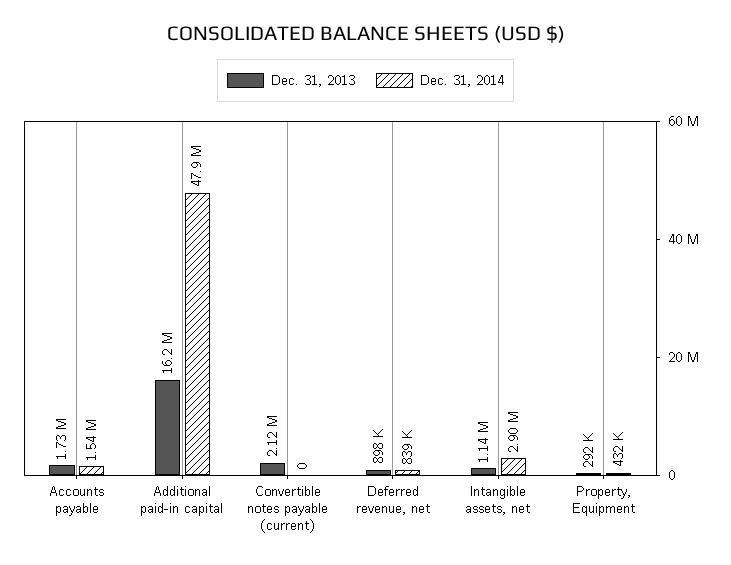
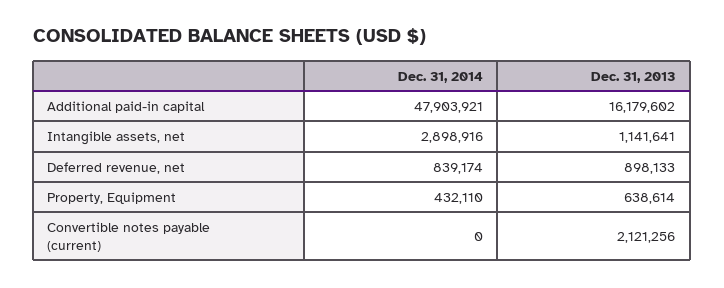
Dec. 31, 2013, Accounts payable: 1730000 -> none
Dec. 31, 2014, Accounts payable: 1540000 -> none
Dec. 31, 2013, Property, Equipment: 292000 -> 638614

